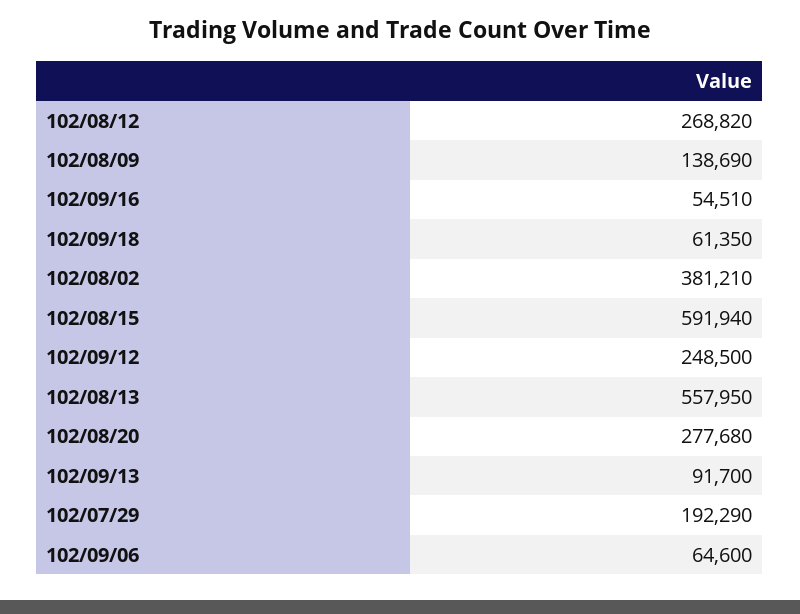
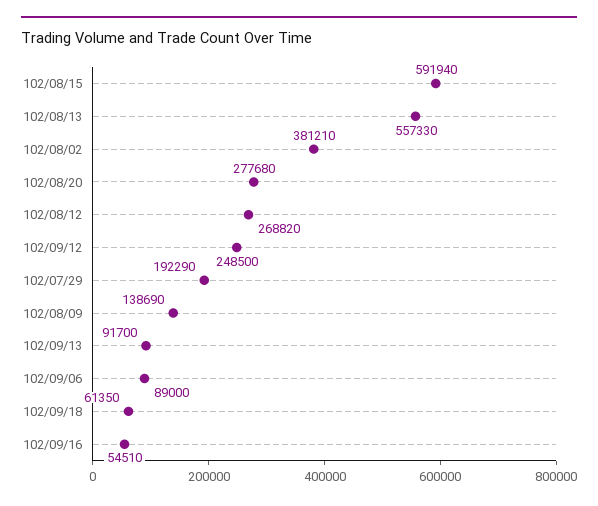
102/08/13: 557950 -> 557330
102/09/06: 64600 -> 89000

